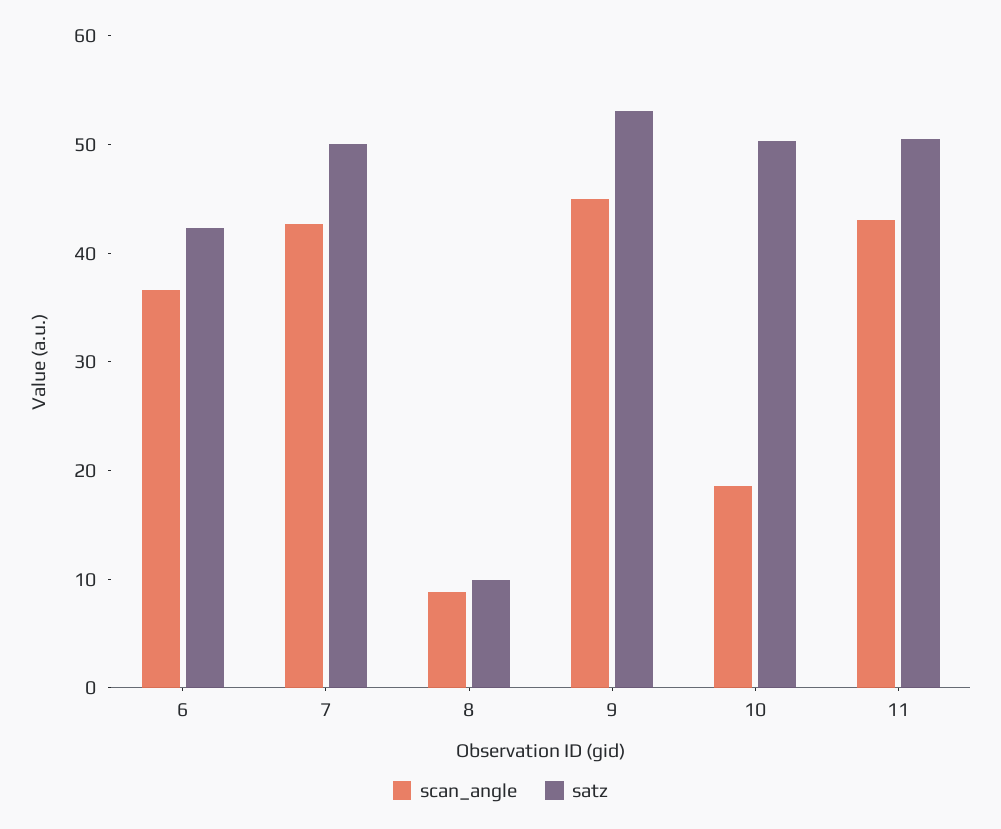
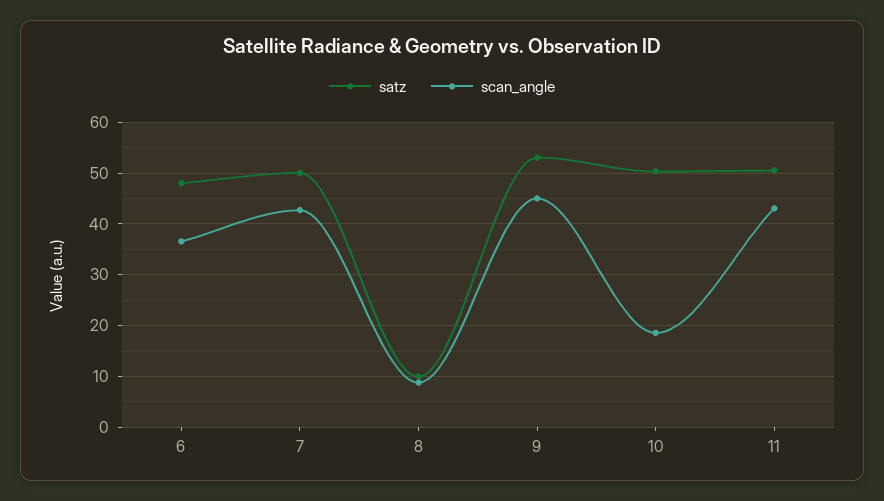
satz, 6: 42 -> 48

